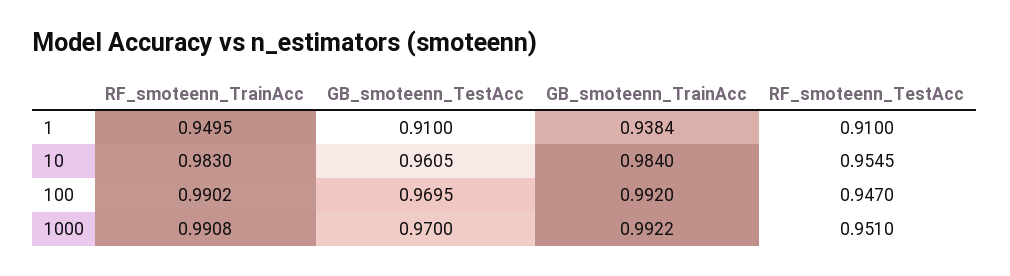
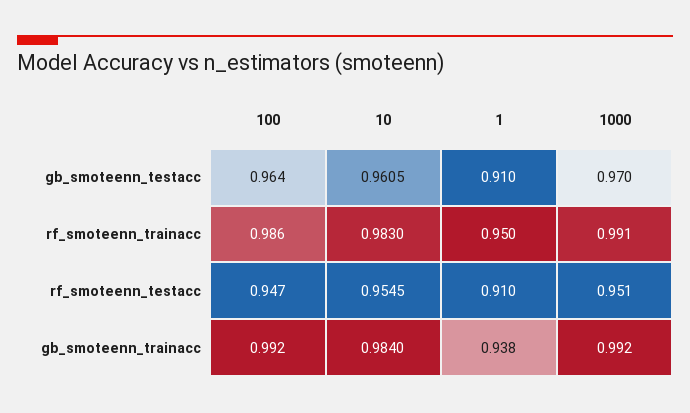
RF_smoteenn_TrainAcc, 100: 0.9902 -> 0.986
GB_smoteenn_TestAcc, 100: 0.9695 -> 0.964

